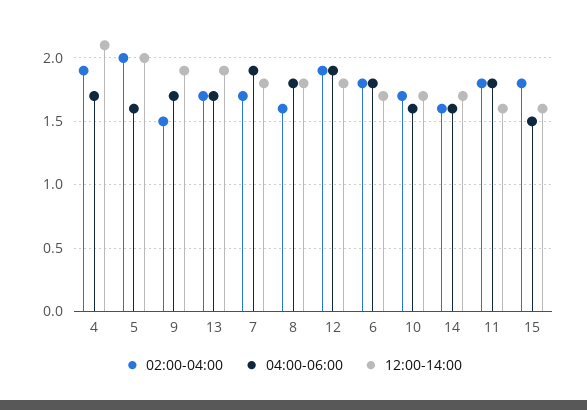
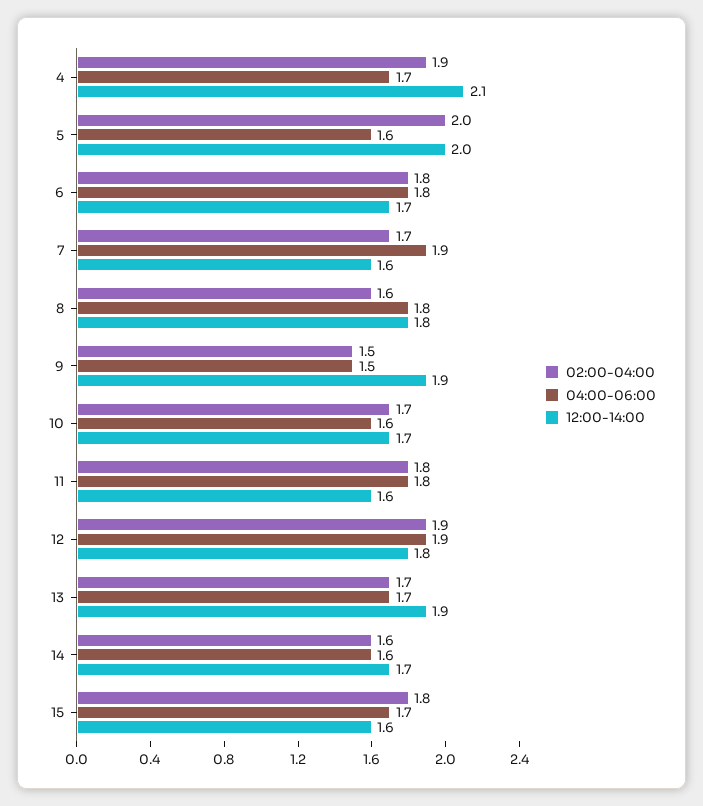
04:00-06:00, 9: 1.7 -> 1.5
12:00-14:00, 7: 1.8 -> 1.6
04:00-06:00, 15: 1.5 -> 1.7

